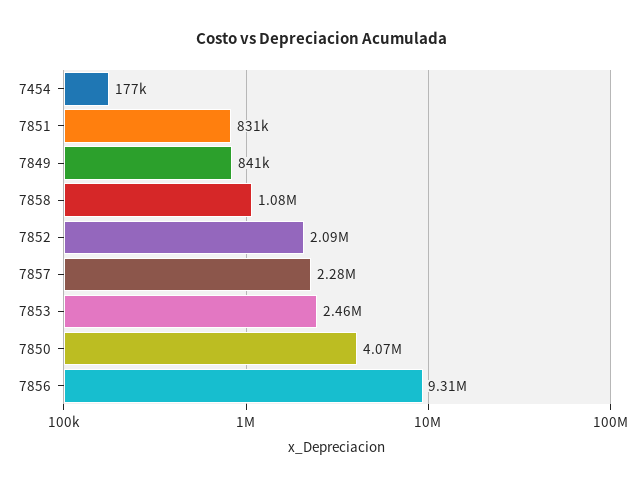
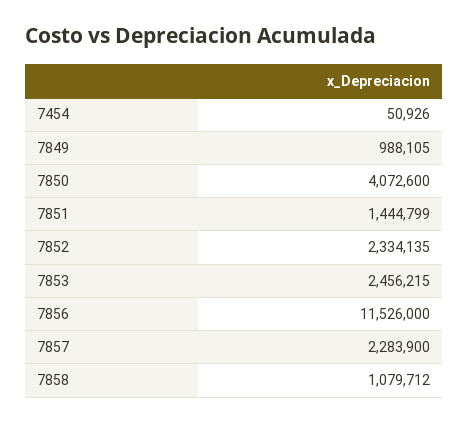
7454: 177000 -> 50926
7851: 831000 -> 1444799
7849: 841000 -> 988105
7852: 2090000 -> 2334135
7856: 9310000 -> 11526000

